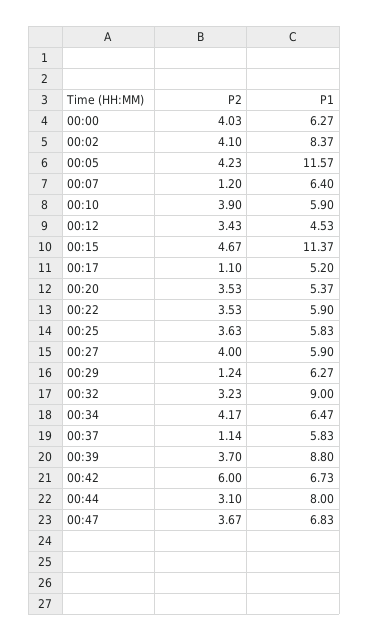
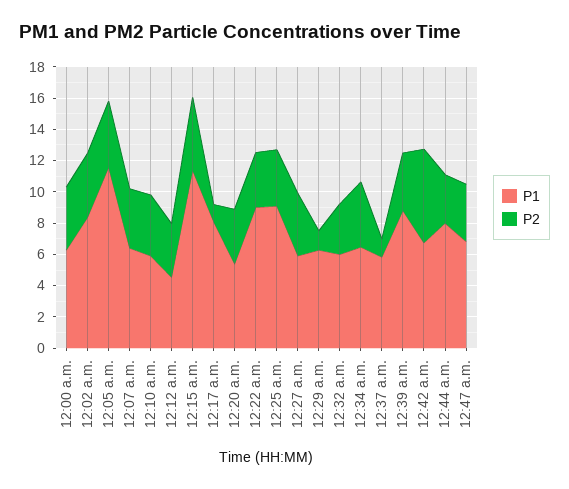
P2, 00:07: 1.2 -> 4
P1, 00:17: 5.2 -> 8
P1, 00:22: 5.9 -> 9
P1, 00:25: 5.83 -> 9
P1, 00:32: 9 -> 6

